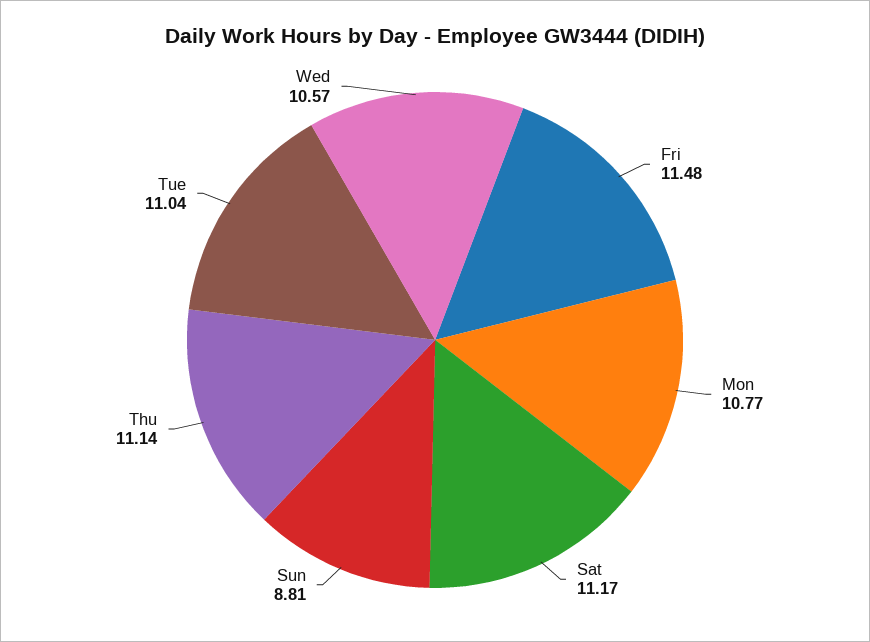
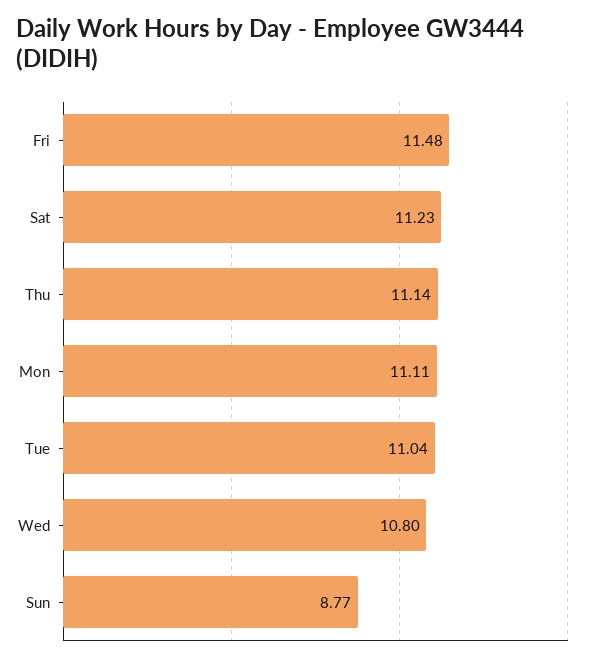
Mon: 10.77 -> 11.11
Sat: 11.17 -> 11.23
Sun: 8.81 -> 8.77
Wed: 10.57 -> 10.8

